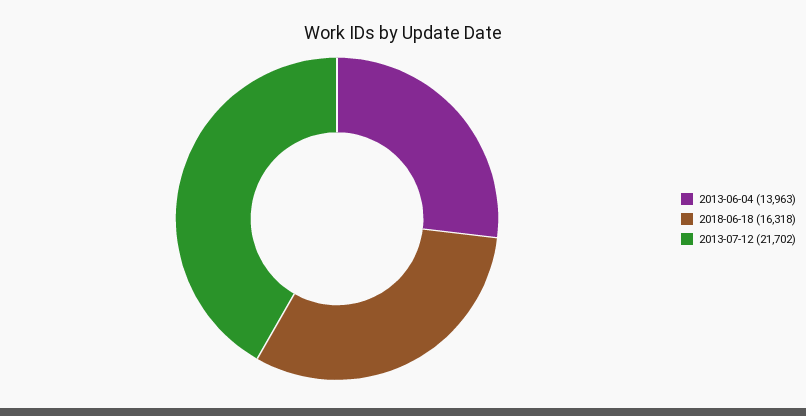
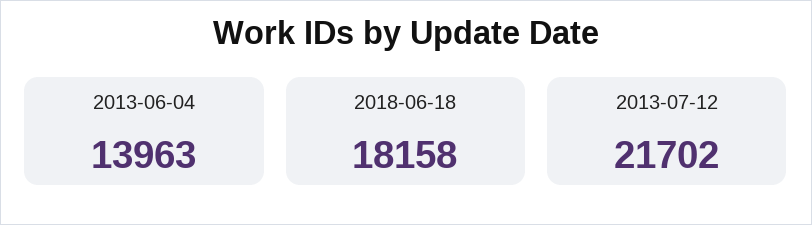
2018-06-18: 16318 -> 18158

